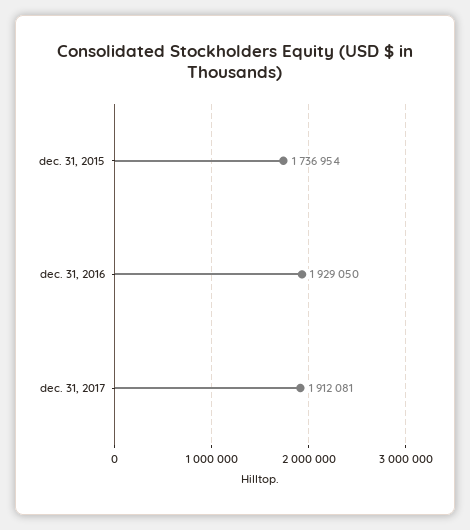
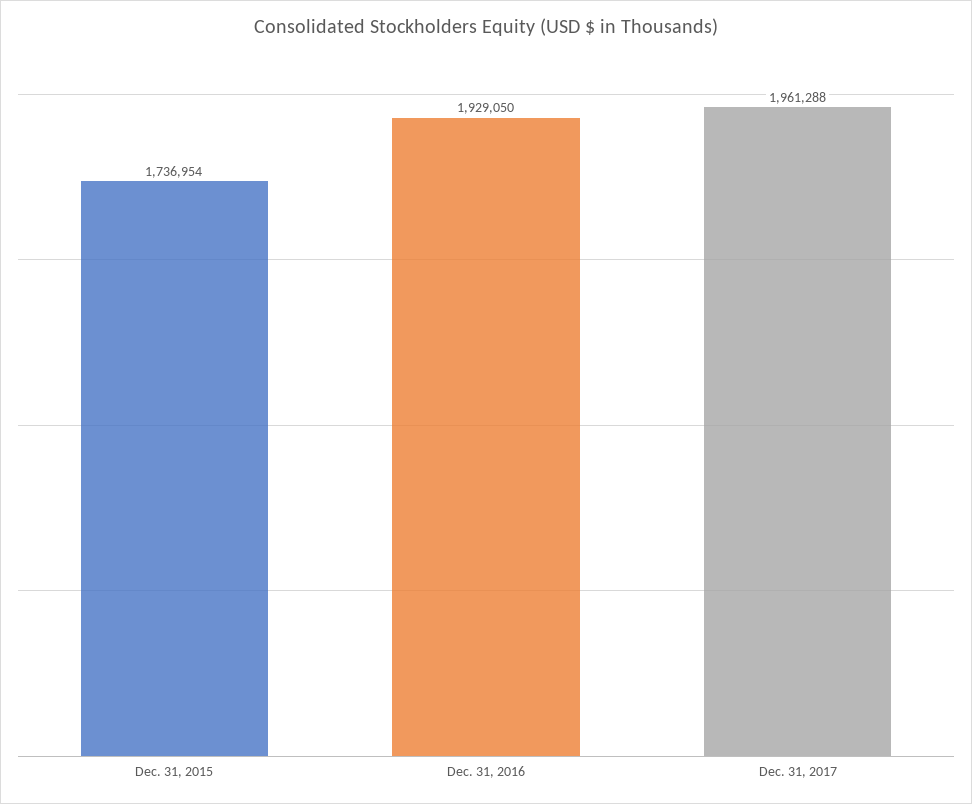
dec. 31, 2017: 1912081 -> 1961288

